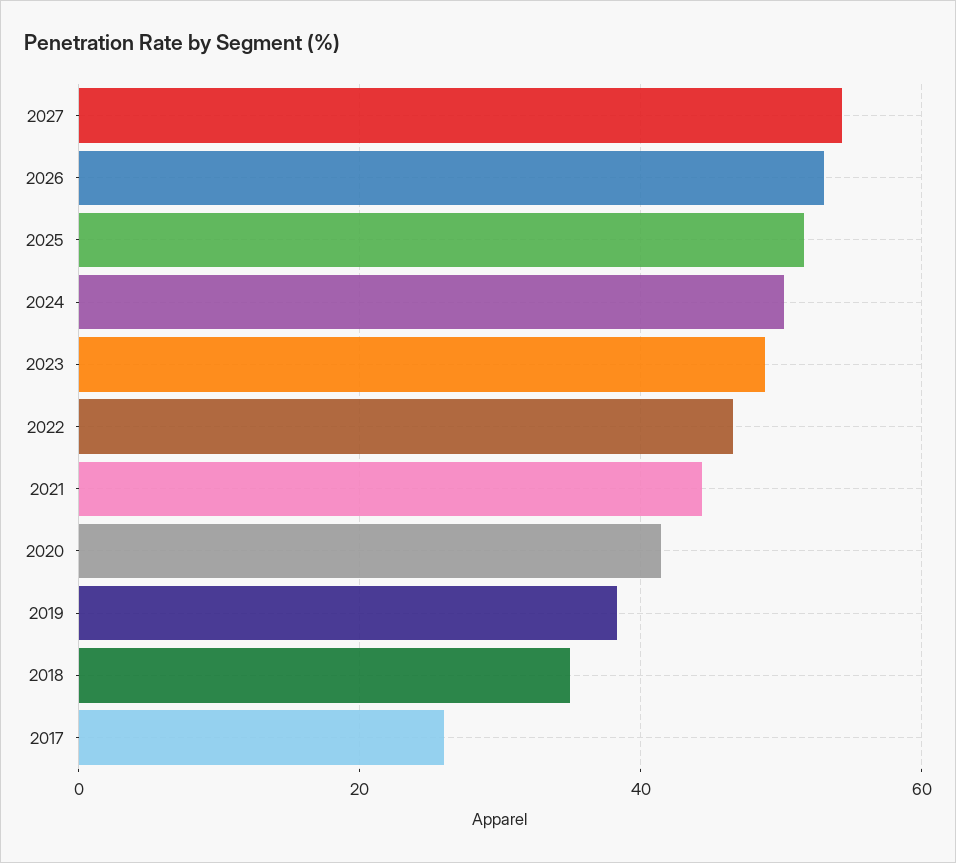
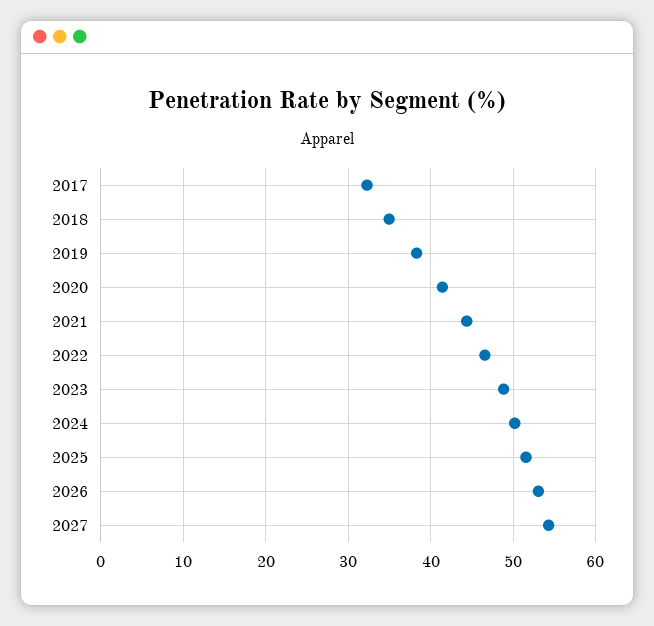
2017: 26 -> 32

